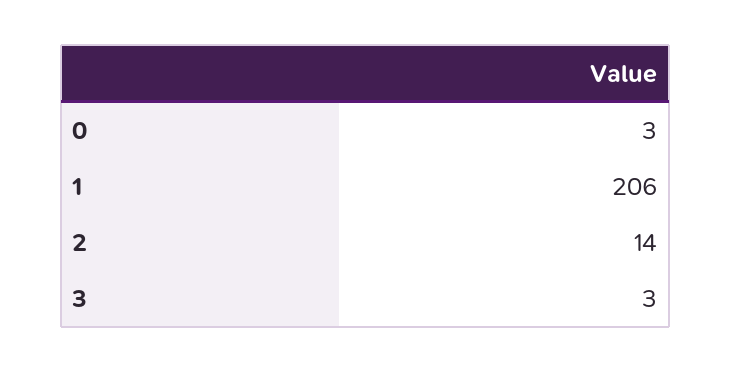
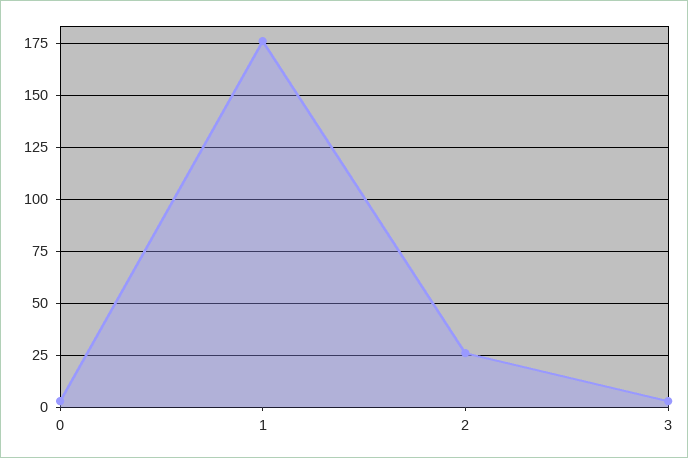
1: 206 -> 175
2: 14 -> 25

